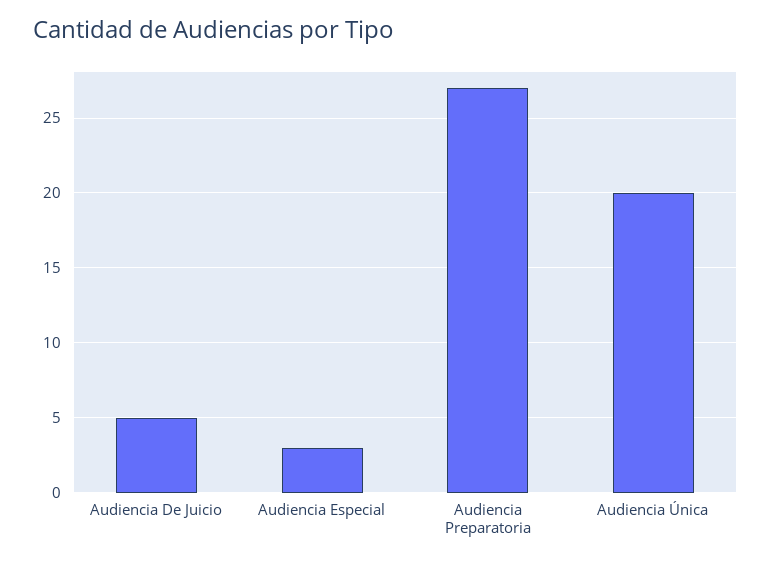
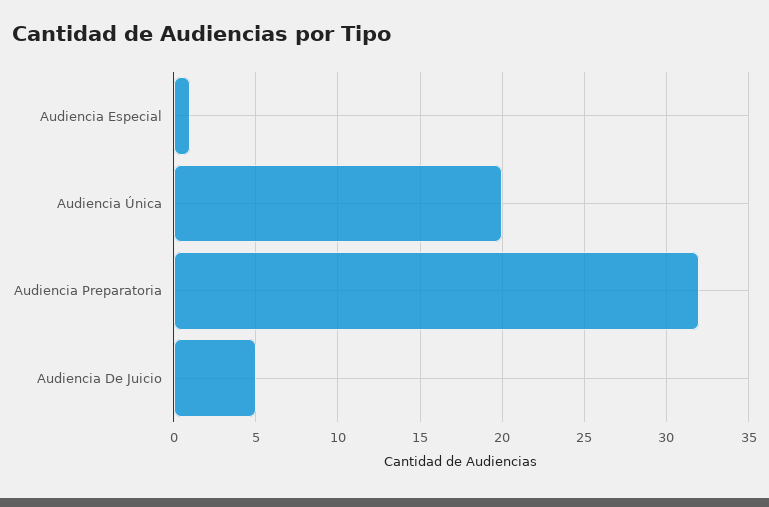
Audiencia Especial: 3 -> 1
Audiencia Preparatoria: 27 -> 32

